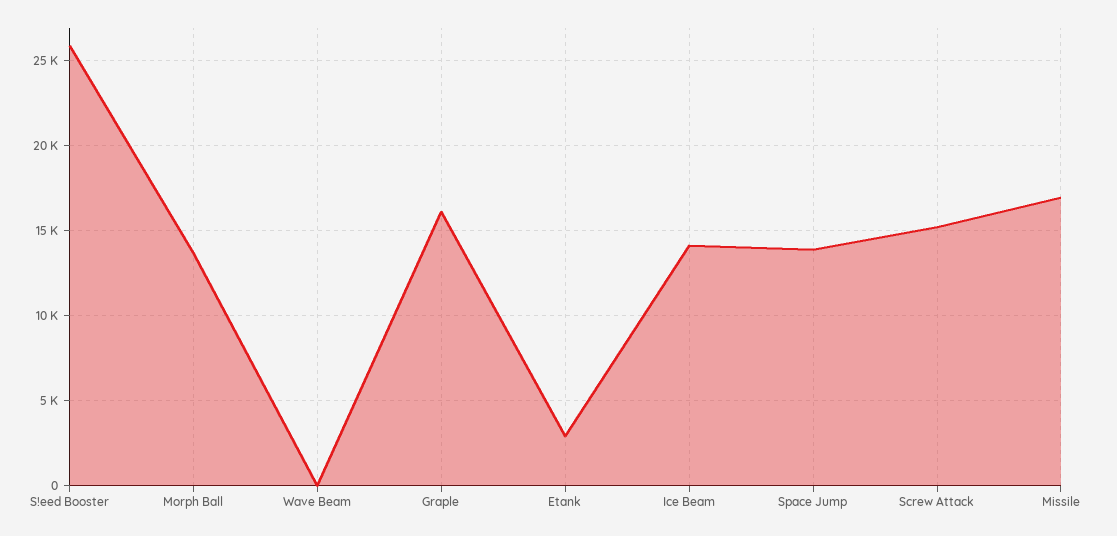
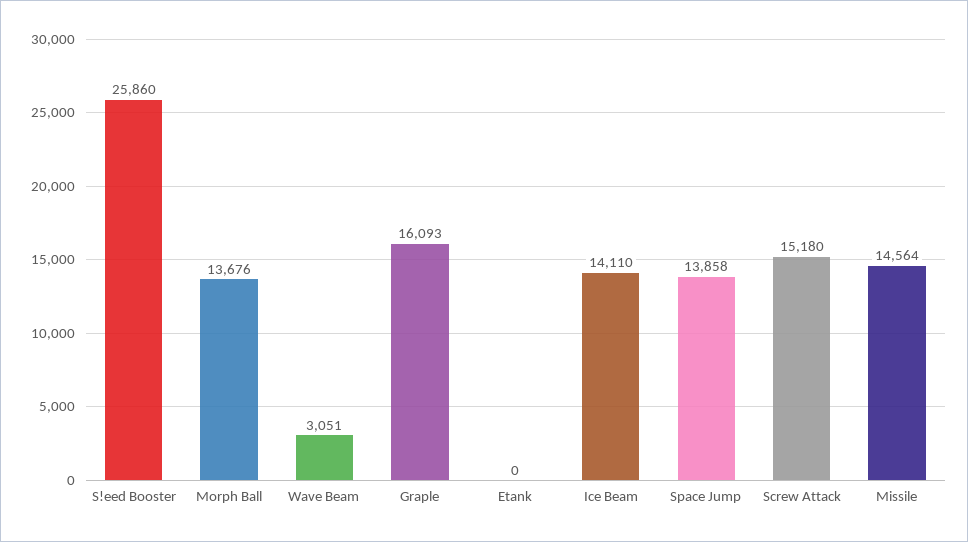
Wave Beam: 0 -> 3051
Etank: 3000 -> 0
Missile: 17000 -> 14564

